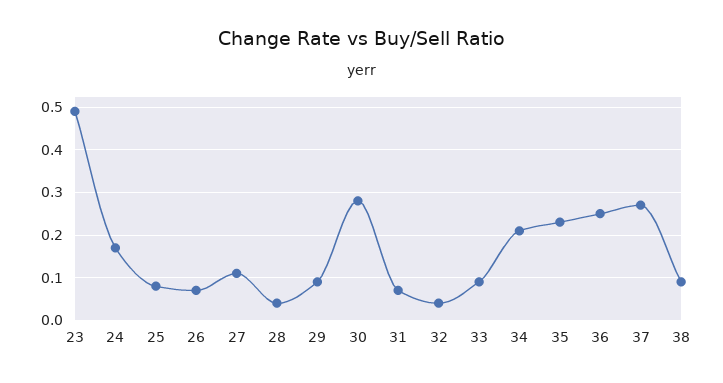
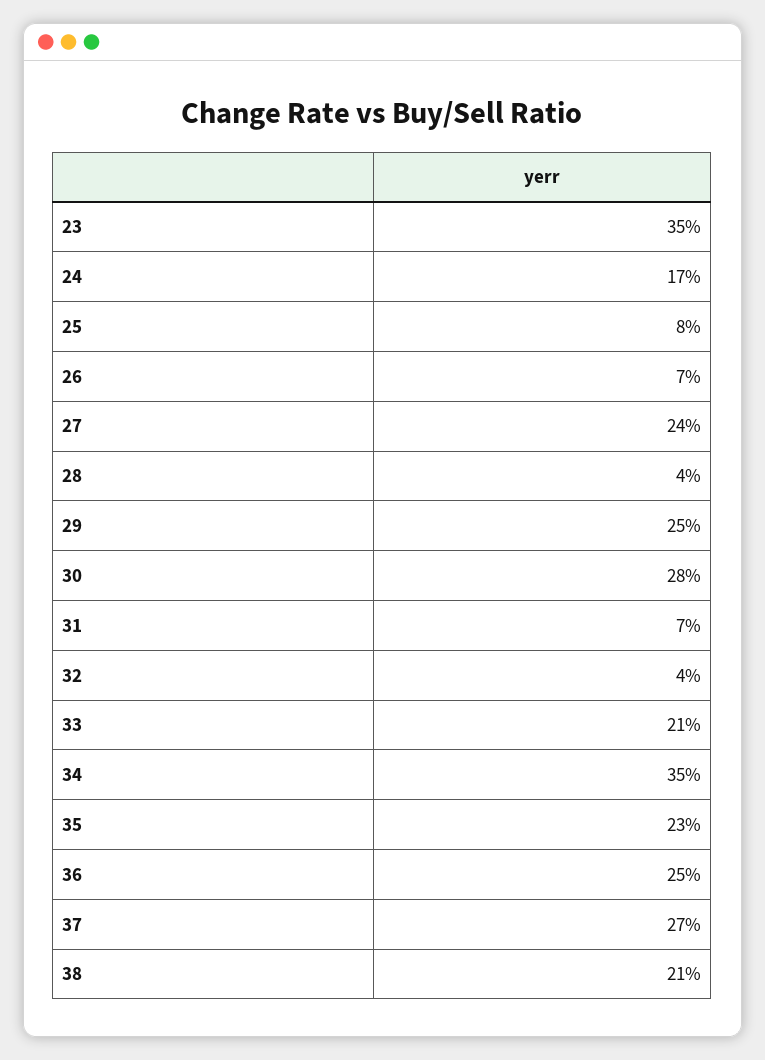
23: 0.5 -> 0.35
27: 0.1 -> 0.24
29: 0.1 -> 0.25
33: 0.1 -> 0.21
34: 0.2 -> 0.35
38: 0.1 -> 0.21

